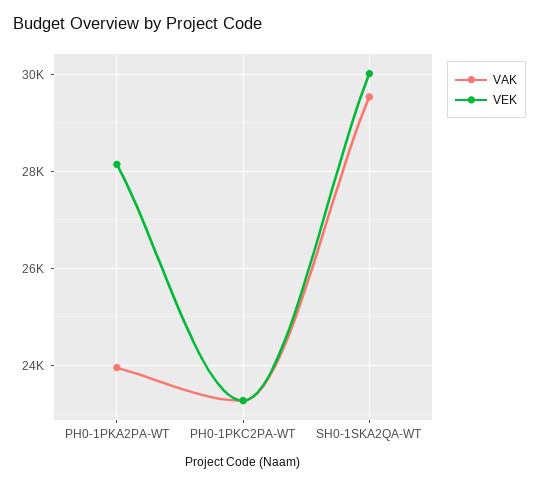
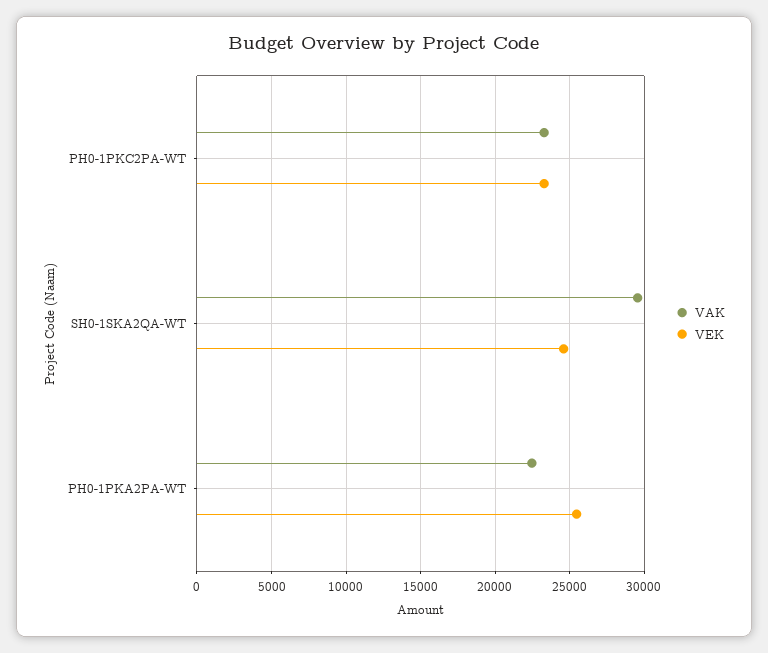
VAK, PH0-1PKA2PA-WT: 24000 -> 22500
VEK, PH0-1PKA2PA-WT: 28200 -> 25500
VEK, SH0-1SKA2QA-WT: 30000 -> 24500

